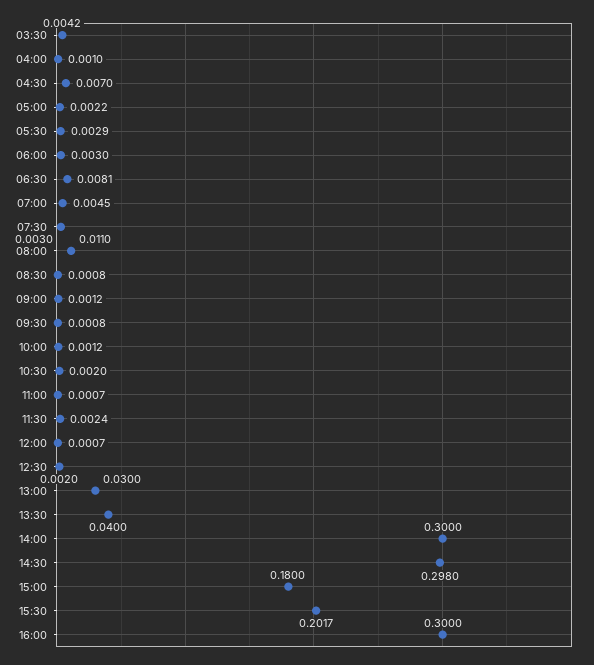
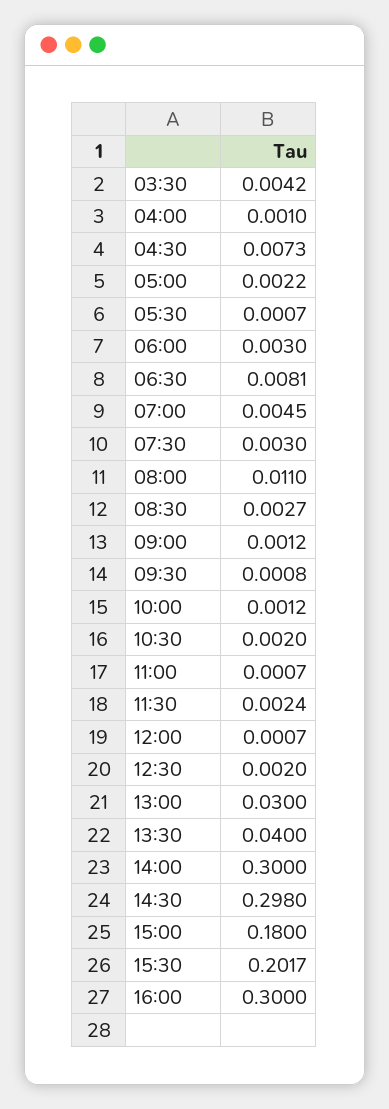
04:30: 0.007 -> 0.0073
05:30: 0.0029 -> 0.0007
08:30: 0.0008 -> 0.0027

